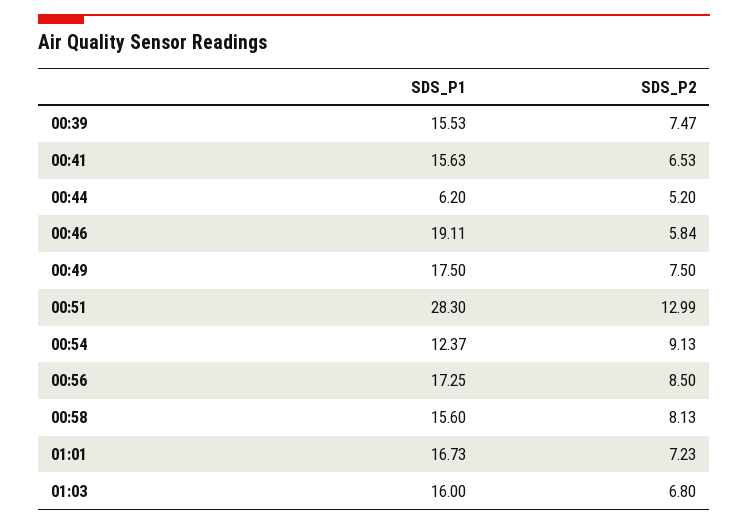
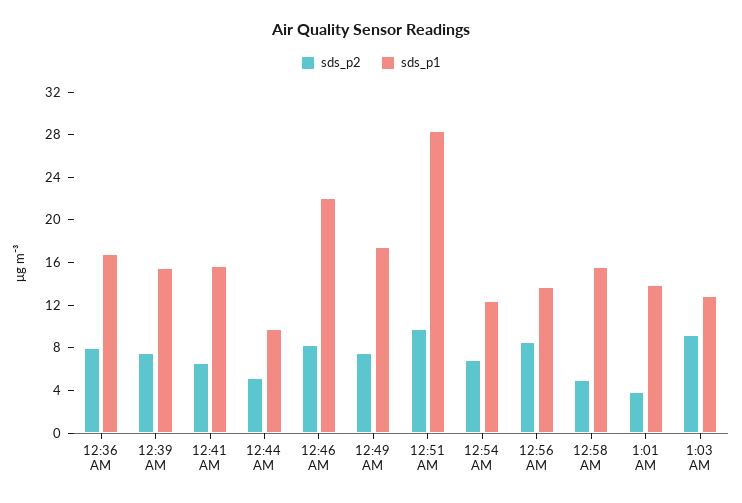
SDS_P1, 00:44: 6.2 -> 10
SDS_P1, 00:46: 19.11 -> 22
SDS_P2, 00:46: 5.84 -> 8
SDS_P2, 00:51: 12.99 -> 10
SDS_P2, 00:54: 9.13 -> 7
SDS_P1, 00:56: 17.25 -> 14
SDS_P2, 00:58: 8.13 -> 5
SDS_P1, 01:01: 16.73 -> 14
SDS_P2, 01:01: 7.23 -> 4
SDS_P1, 01:03: 16 -> 13
SDS_P2, 01:03: 6.8 -> 9
SDS_P2, 12:36 AM: none -> 8
SDS_P1, 12:36 AM: none -> 17

